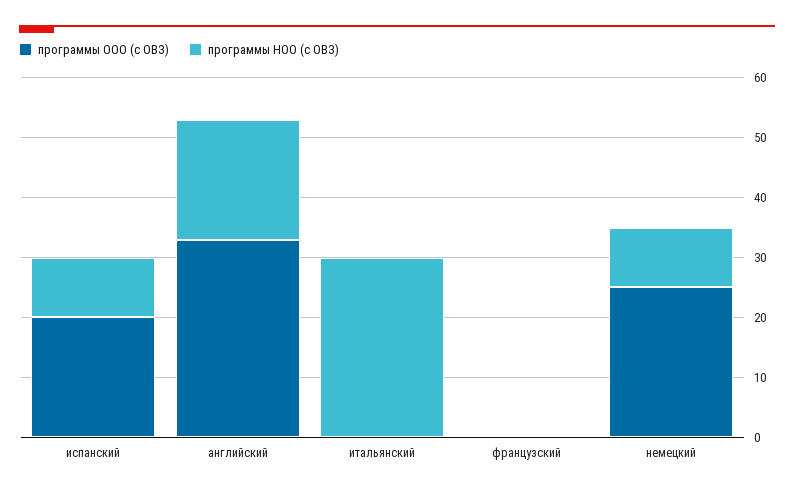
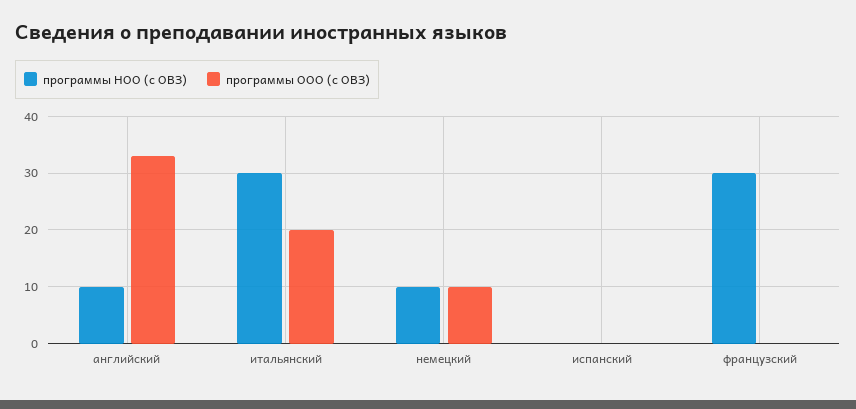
программы ООО (с ОВЗ), испанский: 20 -> 0
программы НОО (с ОВЗ), испанский: 10 -> 0
программы НОО (с ОВЗ), английский: 20 -> 10
программы ООО (с ОВЗ), итальянский: 0 -> 20
программы НОО (с ОВЗ), французский: 0 -> 30
программы ООО (с ОВЗ), немецкий: 25 -> 10

